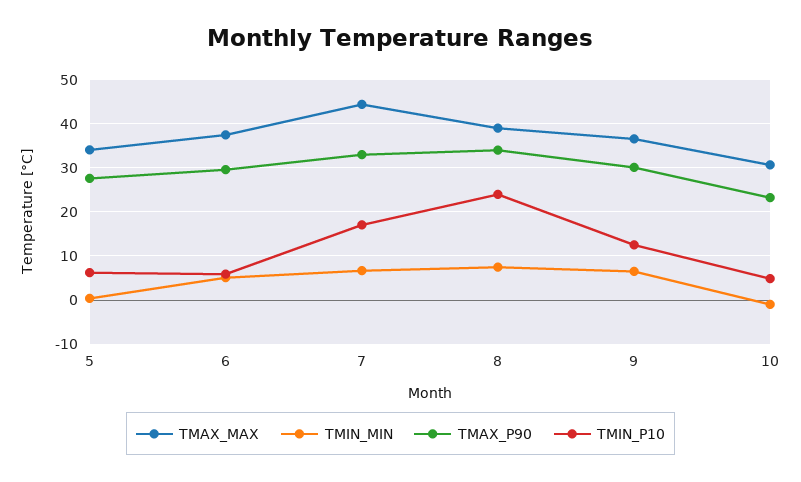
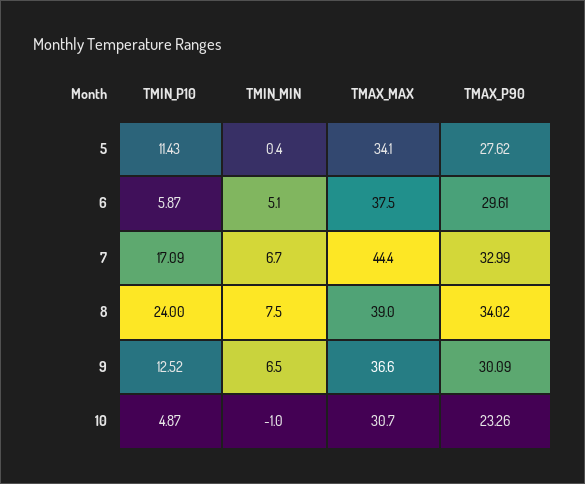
TMIN_P10, 5: 6 -> 11.43

